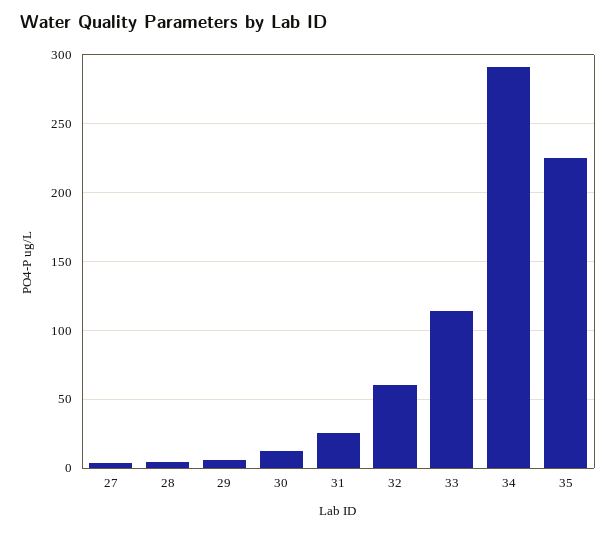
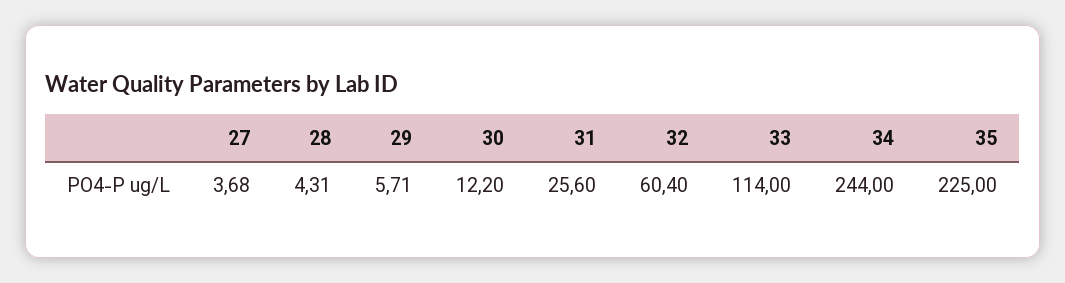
34: 290 -> 244

